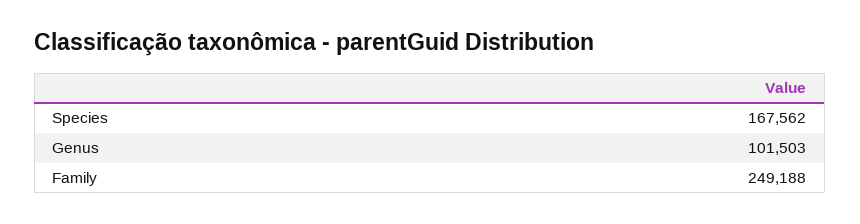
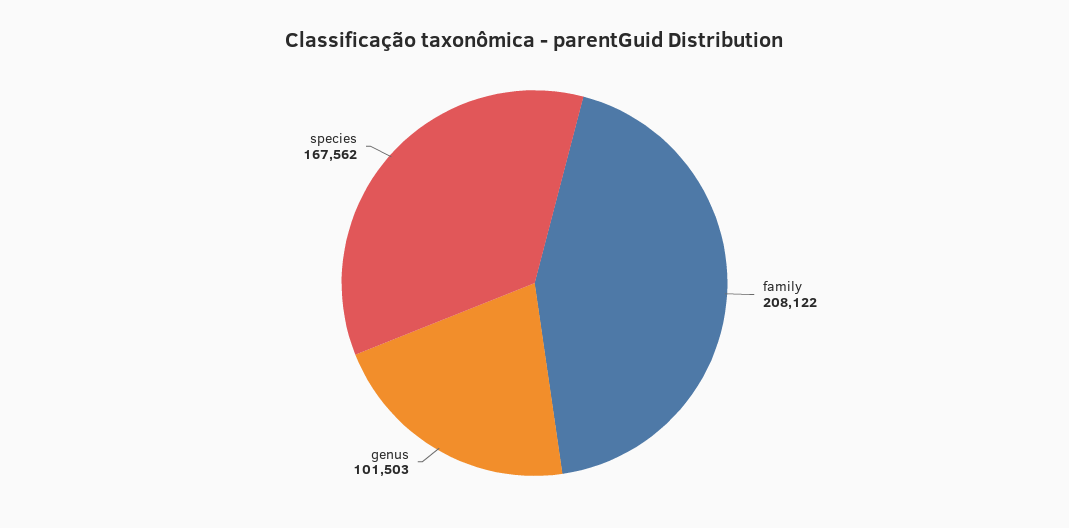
Family: 249188 -> 208122

